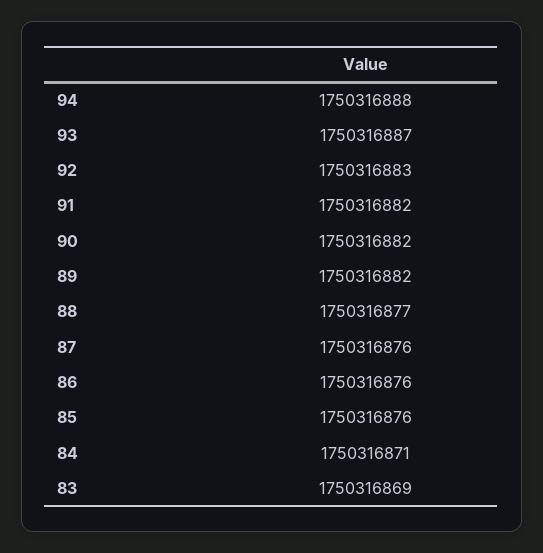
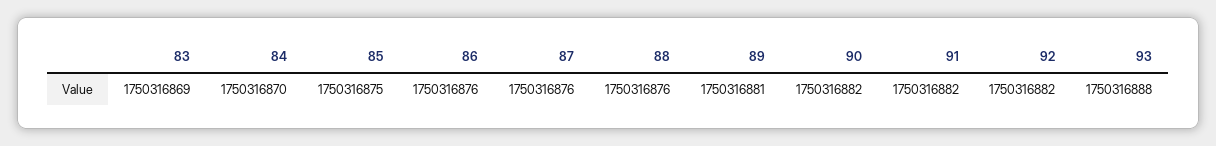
94: 1750316888 -> none
93: 1750316887 -> 1750316888
92: 1750316883 -> 1750316882
89: 1750316882 -> 1750316881
88: 1750316877 -> 1750316876
85: 1750316876 -> 1750316875
84: 1750316871 -> 1750316870

